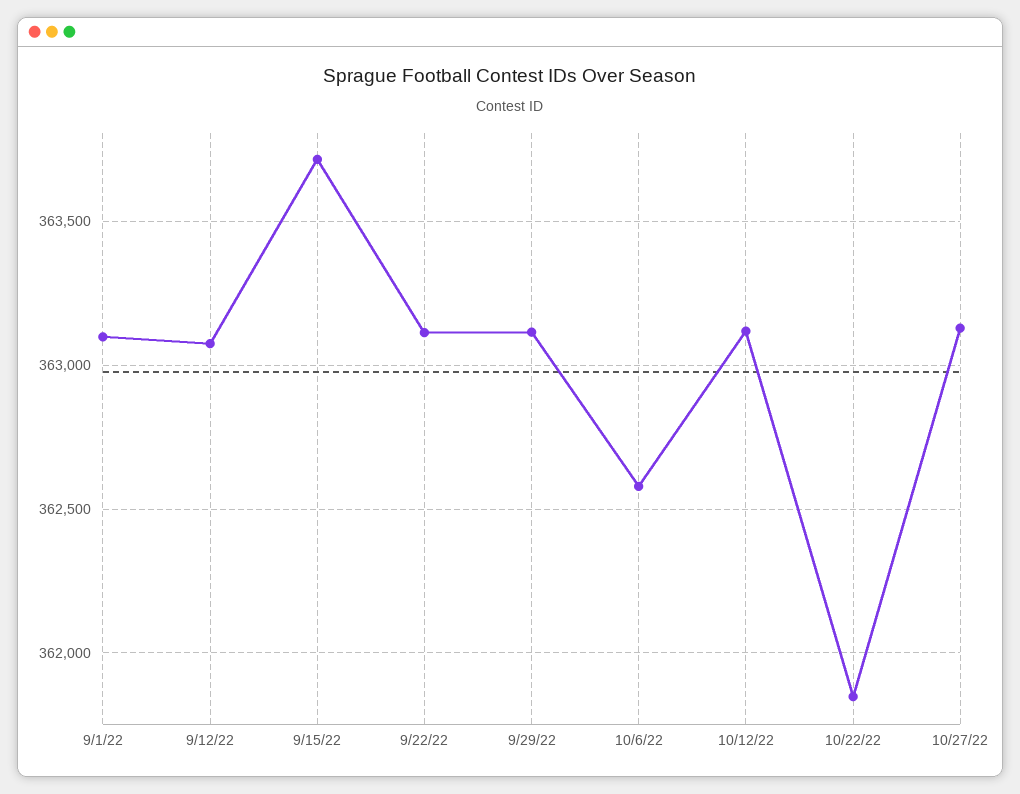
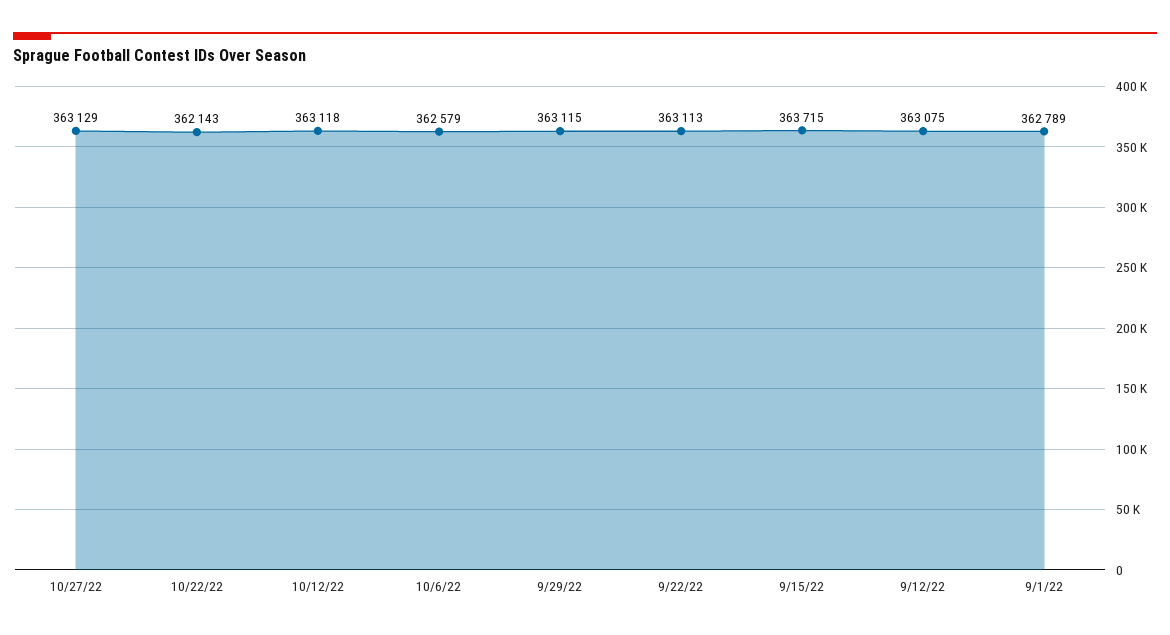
9/1/22: 363100 -> 362789
10/22/22: 361850 -> 362143

